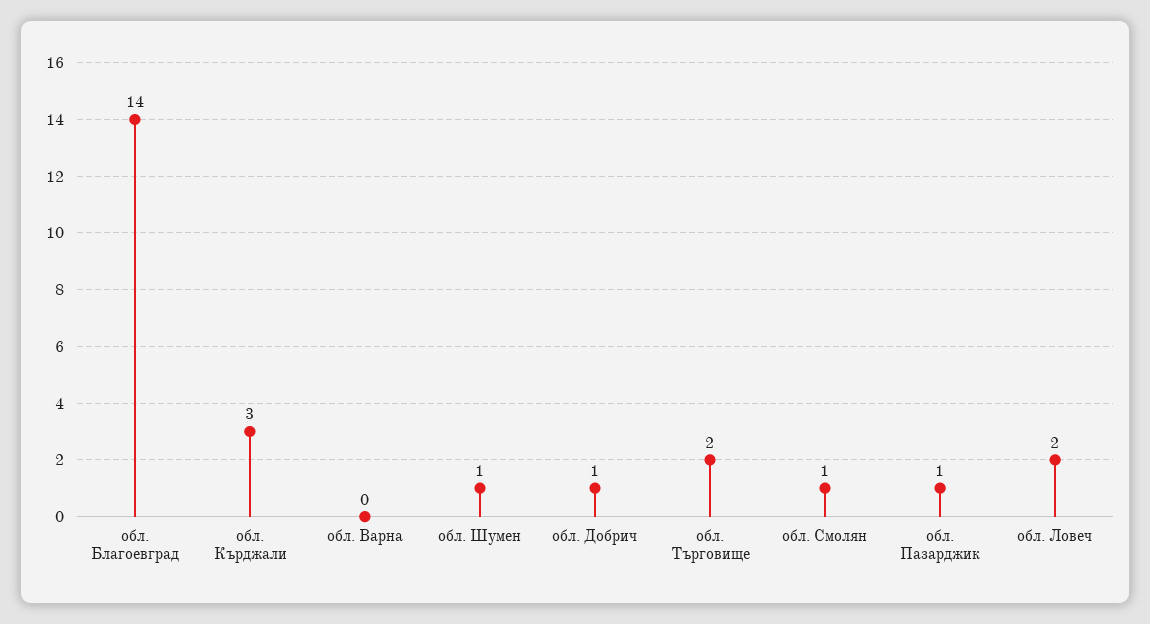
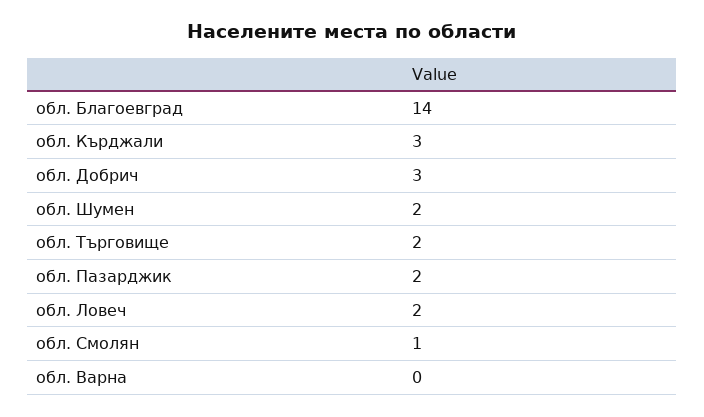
обл. Шумен: 1 -> 2
обл. Добрич: 1 -> 3
обл. Пазарджик: 1 -> 2

